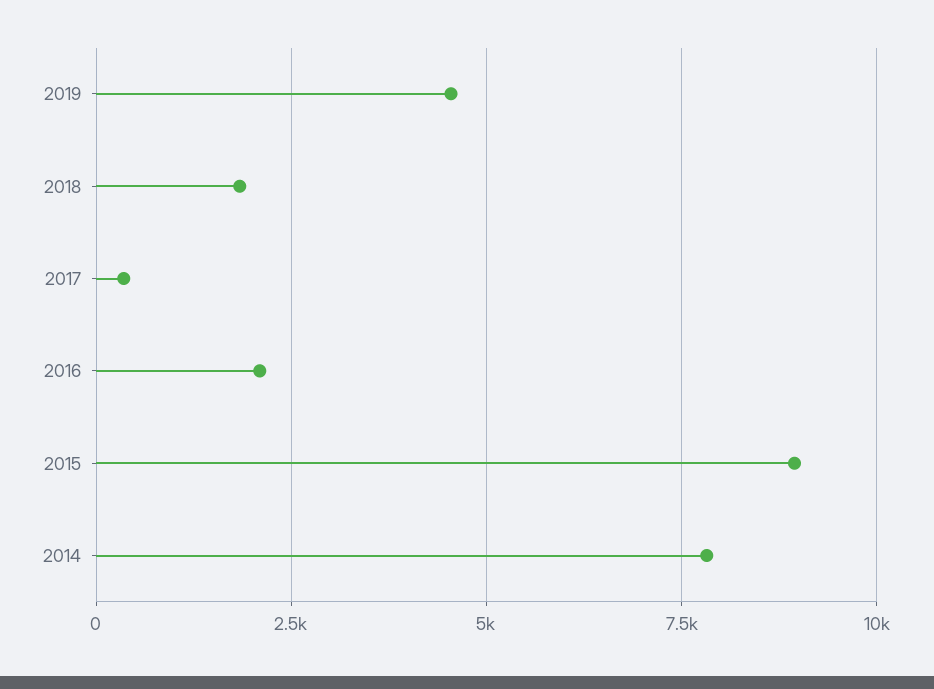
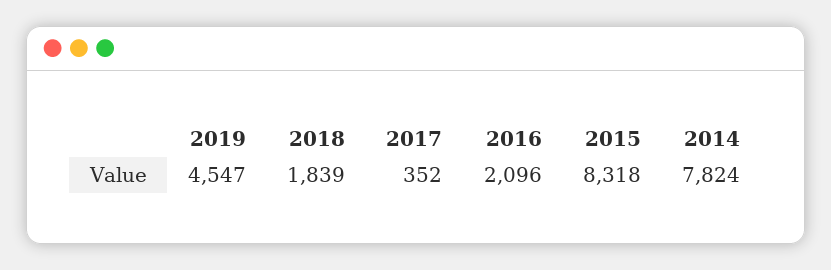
2015: 9000 -> 8318

